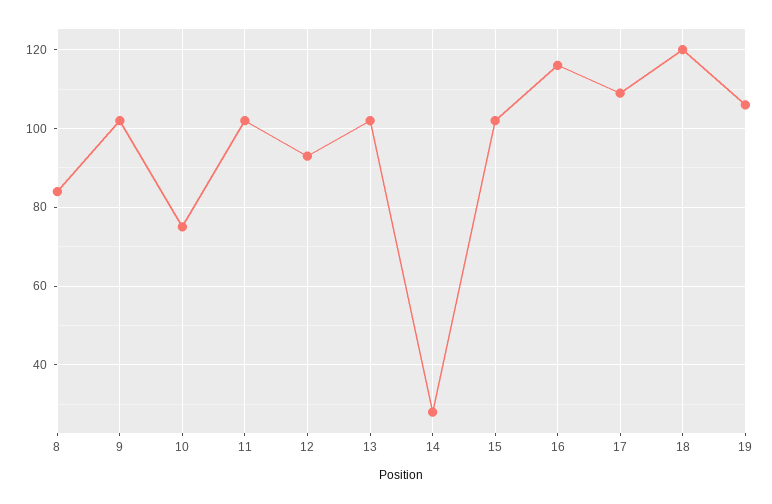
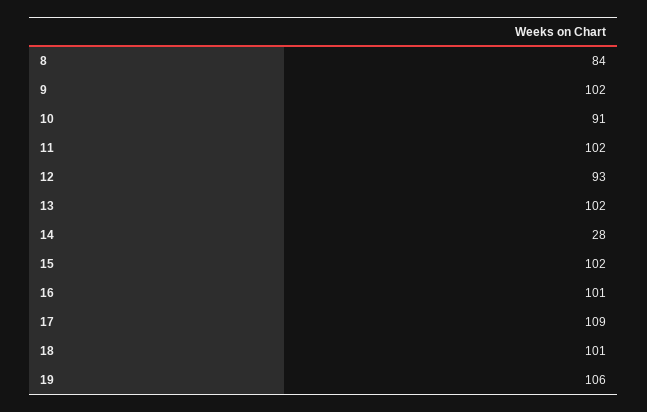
10: 75 -> 91
16: 115 -> 101
18: 120 -> 101

